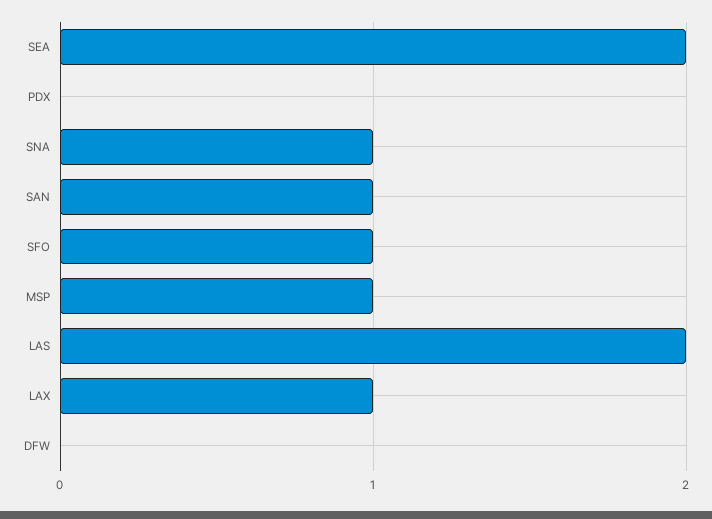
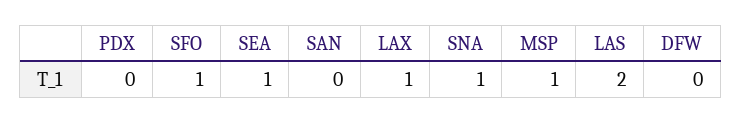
SEA: 2 -> 1
SAN: 1 -> 0

